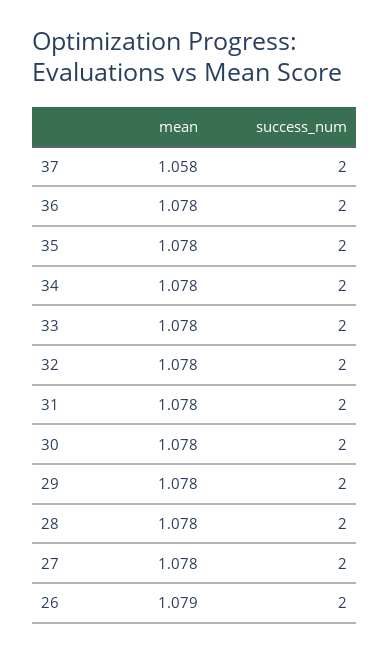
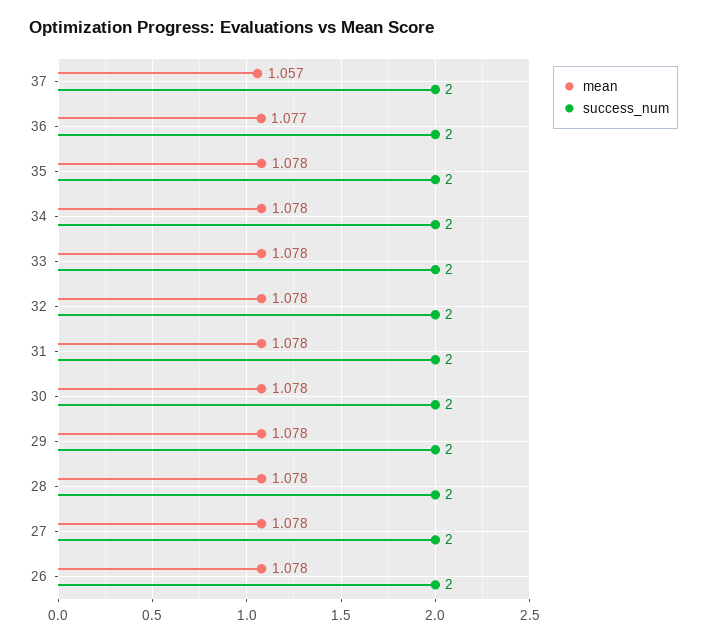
mean, 37: 1.058 -> 1.057
mean, 36: 1.078 -> 1.077
mean, 26: 1.079 -> 1.078

